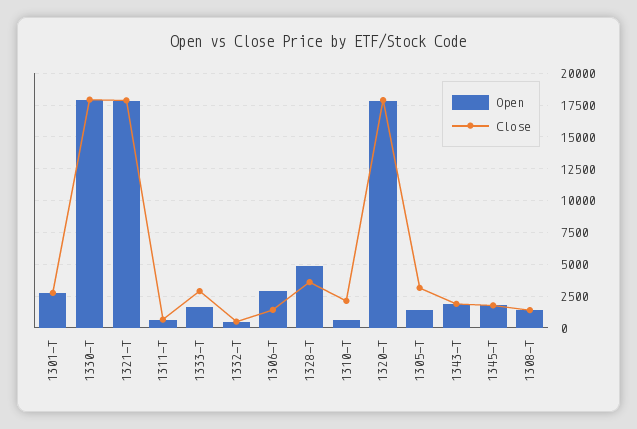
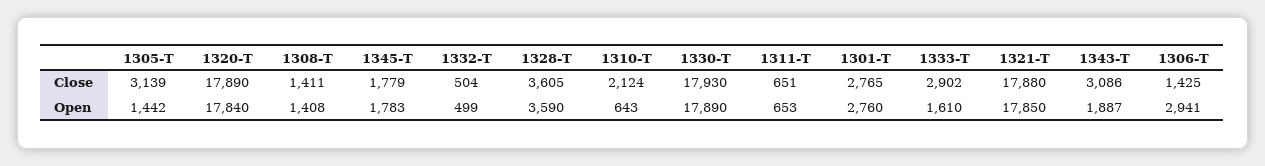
Open, 1328-T: 5000 -> 3590
Close, 1343-T: 2000 -> 3086

